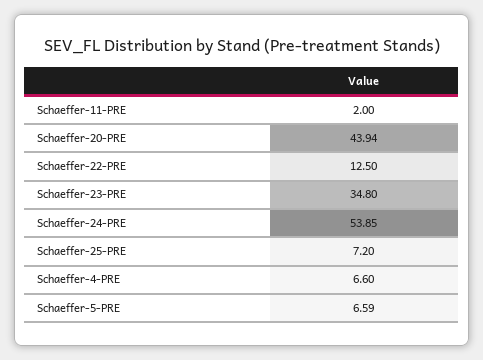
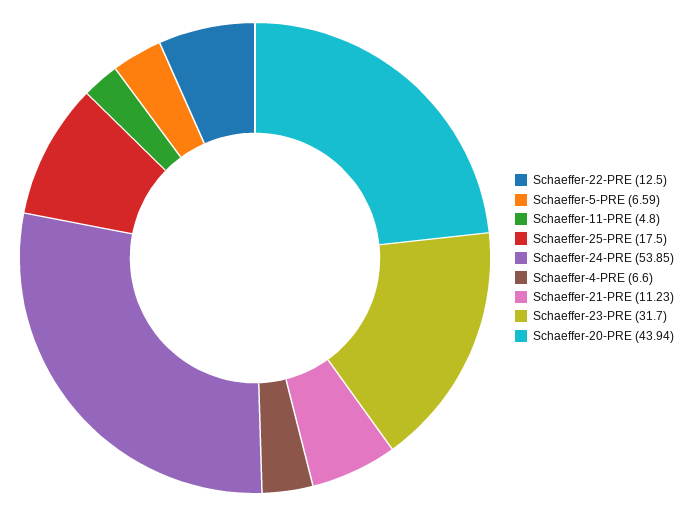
Schaeffer-11-PRE: 2 -> 4.8
Schaeffer-23-PRE: 34.8 -> 31.7
Schaeffer-25-PRE: 7.2 -> 17.5
Schaeffer-21-PRE: none -> 11.23

